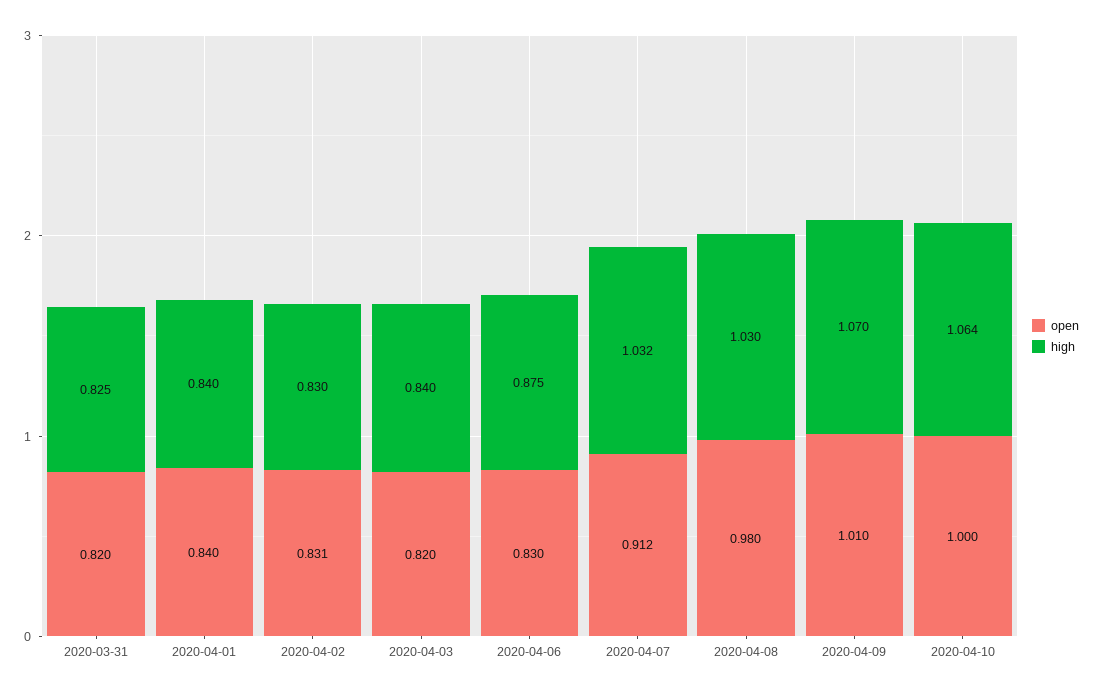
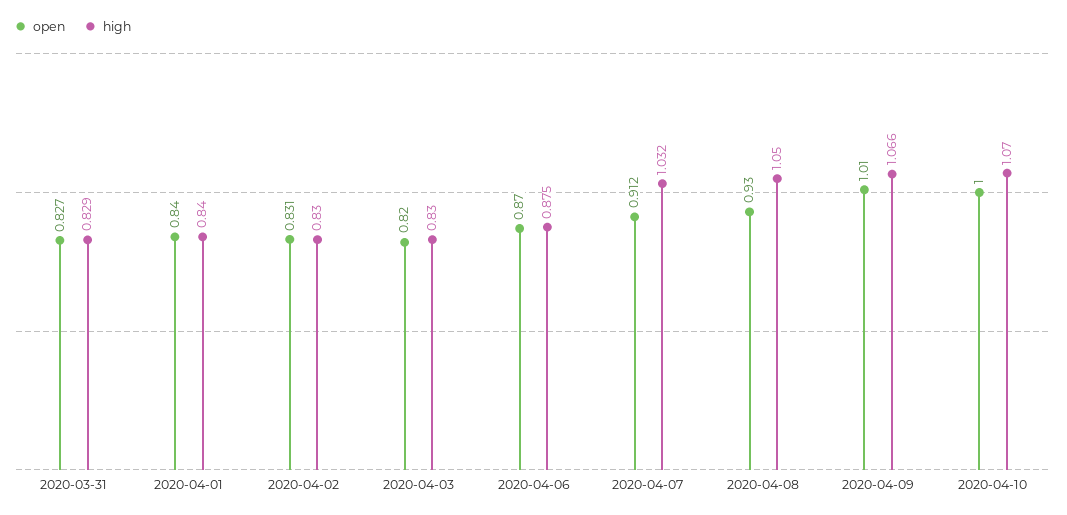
open, 2020-03-31: 0.82 -> 0.827
high, 2020-03-31: 0.825 -> 0.829
high, 2020-04-03: 0.84 -> 0.83
open, 2020-04-06: 0.83 -> 0.87
open, 2020-04-08: 0.98 -> 0.93
high, 2020-04-08: 1.03 -> 1.05
high, 2020-04-09: 1.07 -> 1.066
high, 2020-04-10: 1.064 -> 1.07

